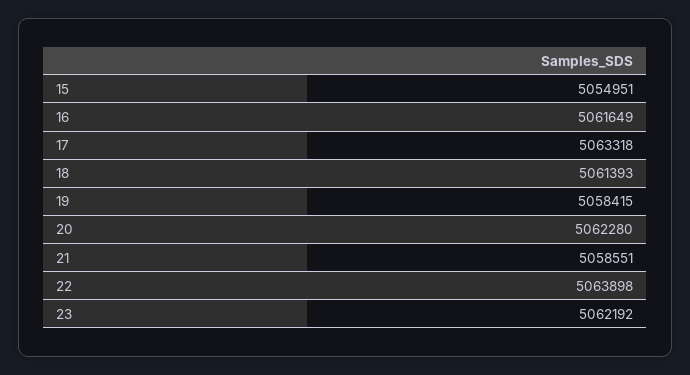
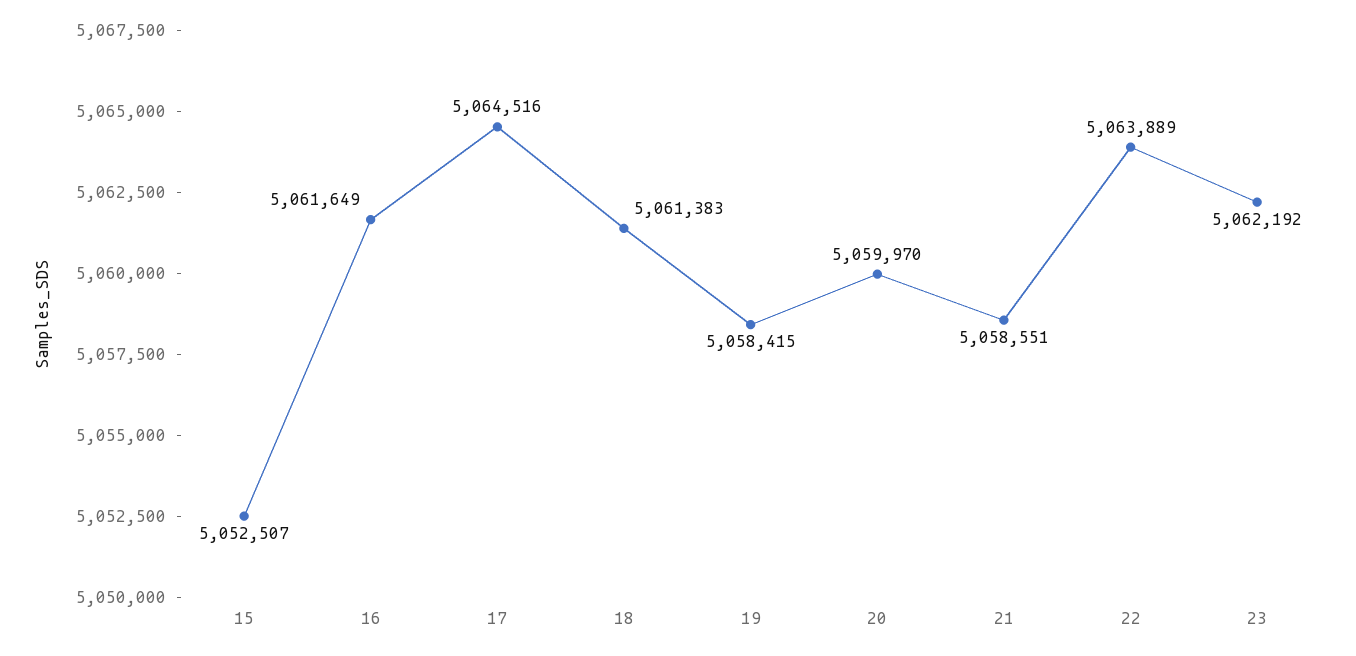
15: 5054951 -> 5052507
17: 5063318 -> 5064516
18: 5061393 -> 5061383
20: 5062280 -> 5059970
22: 5063898 -> 5063889

